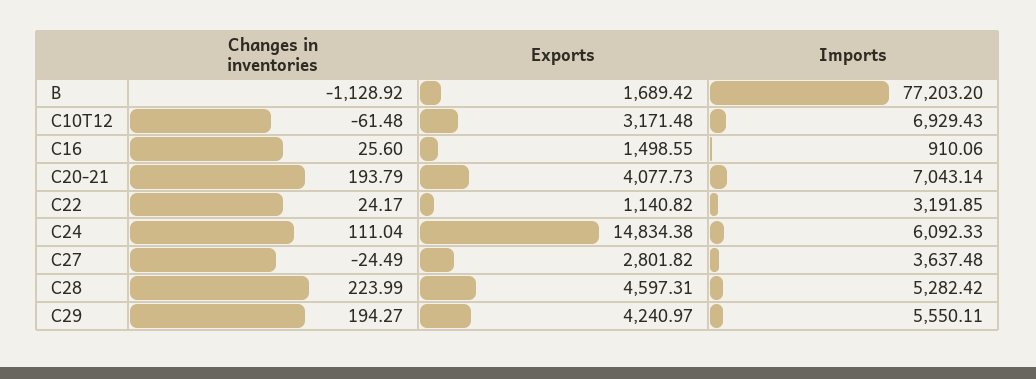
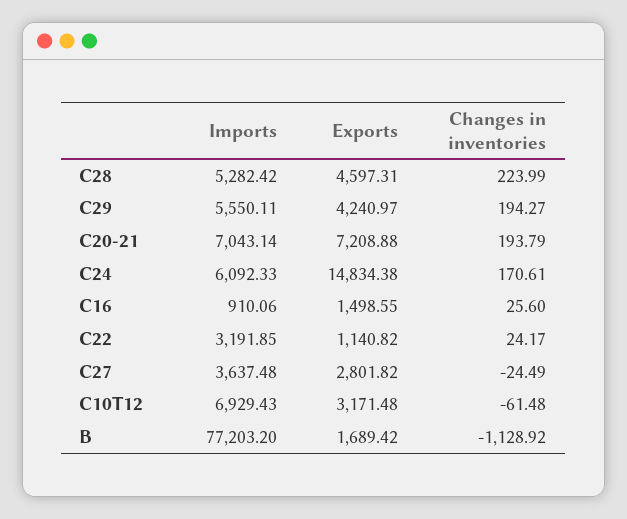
Exports, C20-21: 4077.73 -> 7208.88
Changes in inventories, C24: 111.04 -> 170.61

